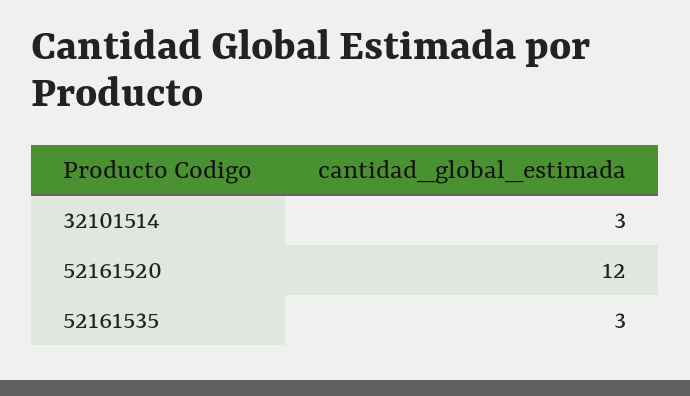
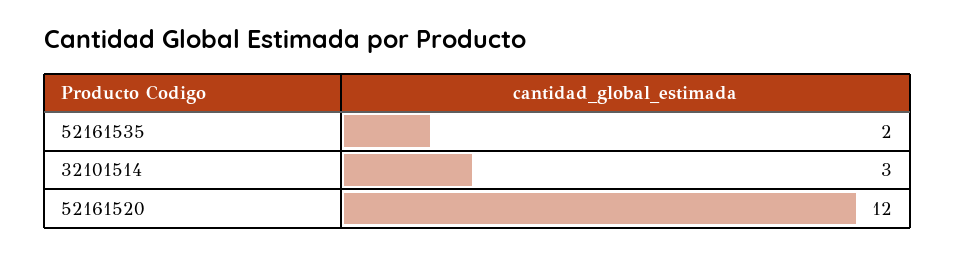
52161535: 3 -> 2

